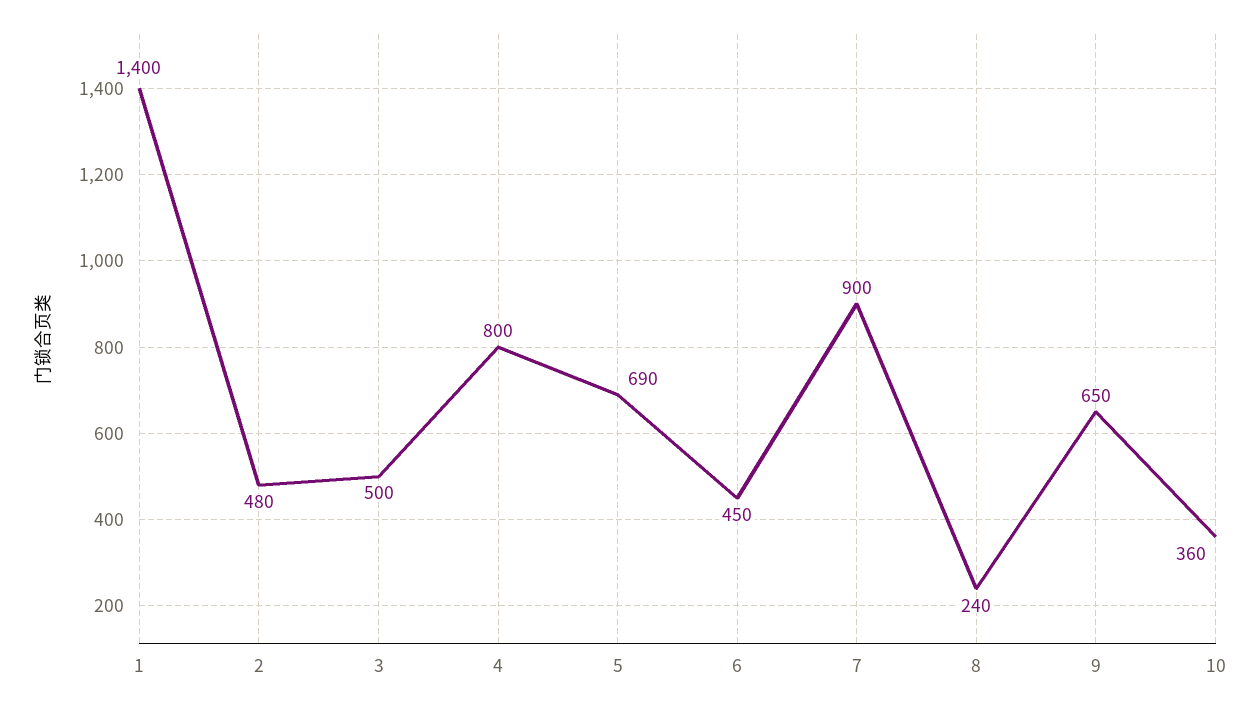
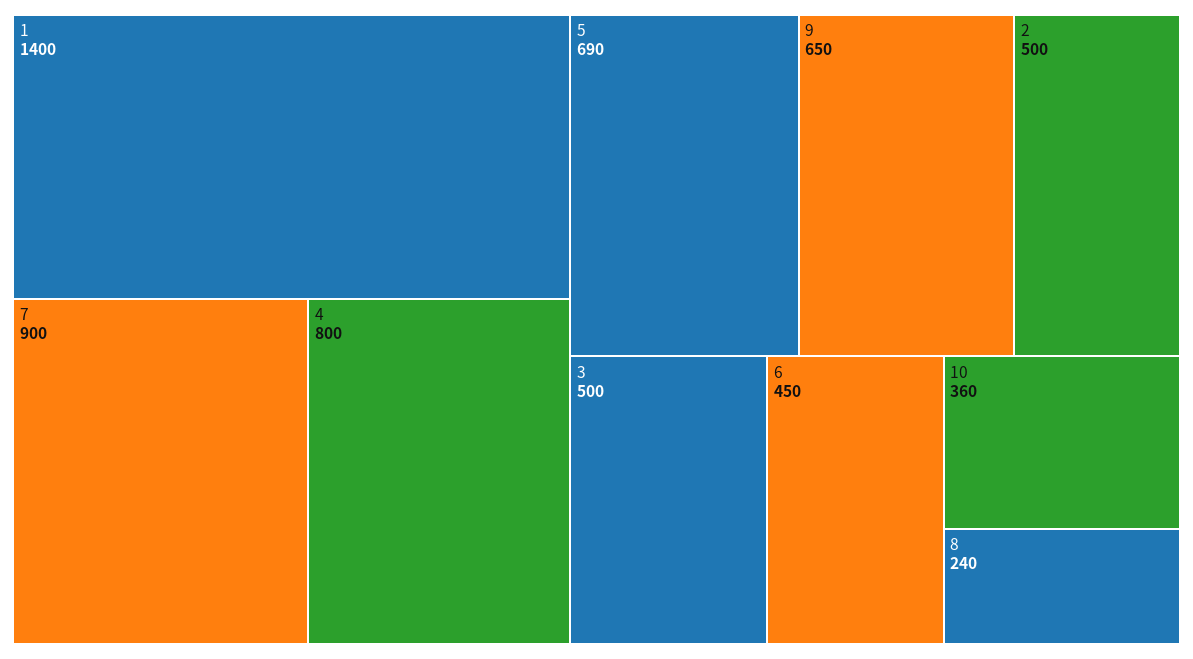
2: 480 -> 500

